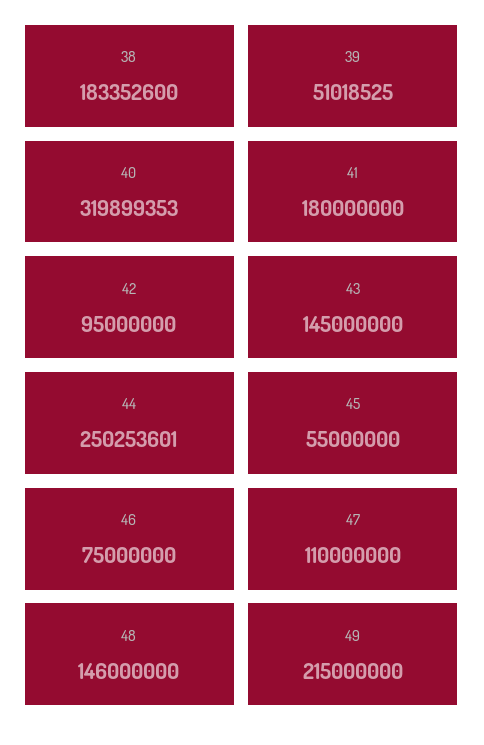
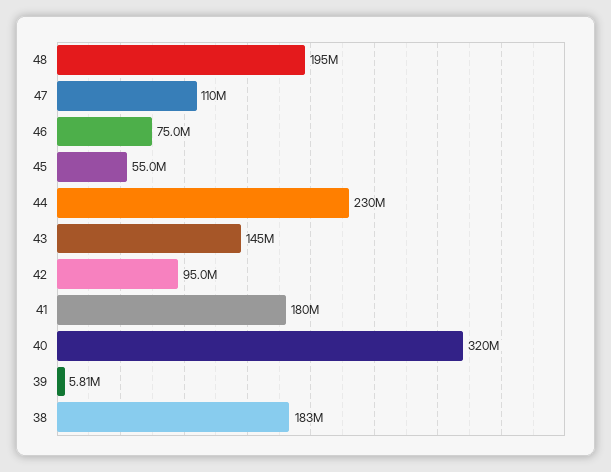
39: 51018525 -> 5810000
44: 250253601 -> 230000000
48: 146000000 -> 195000000
49: 215000000 -> none

